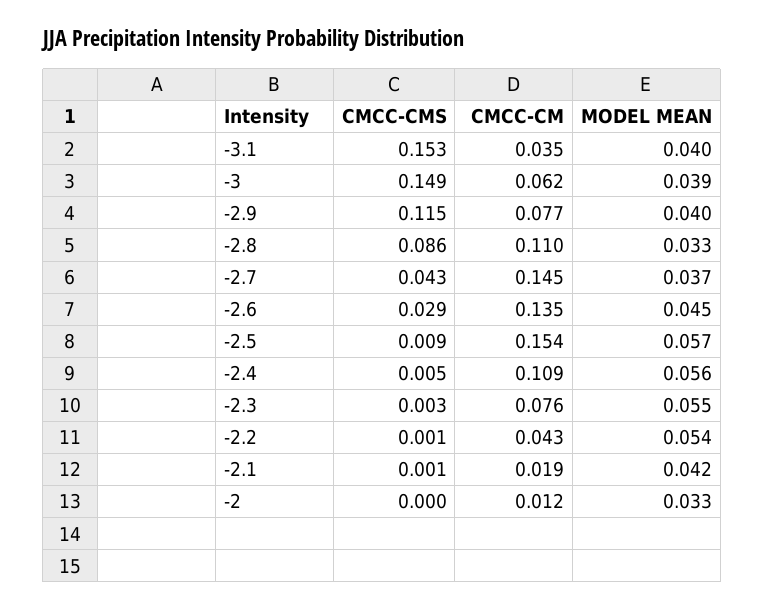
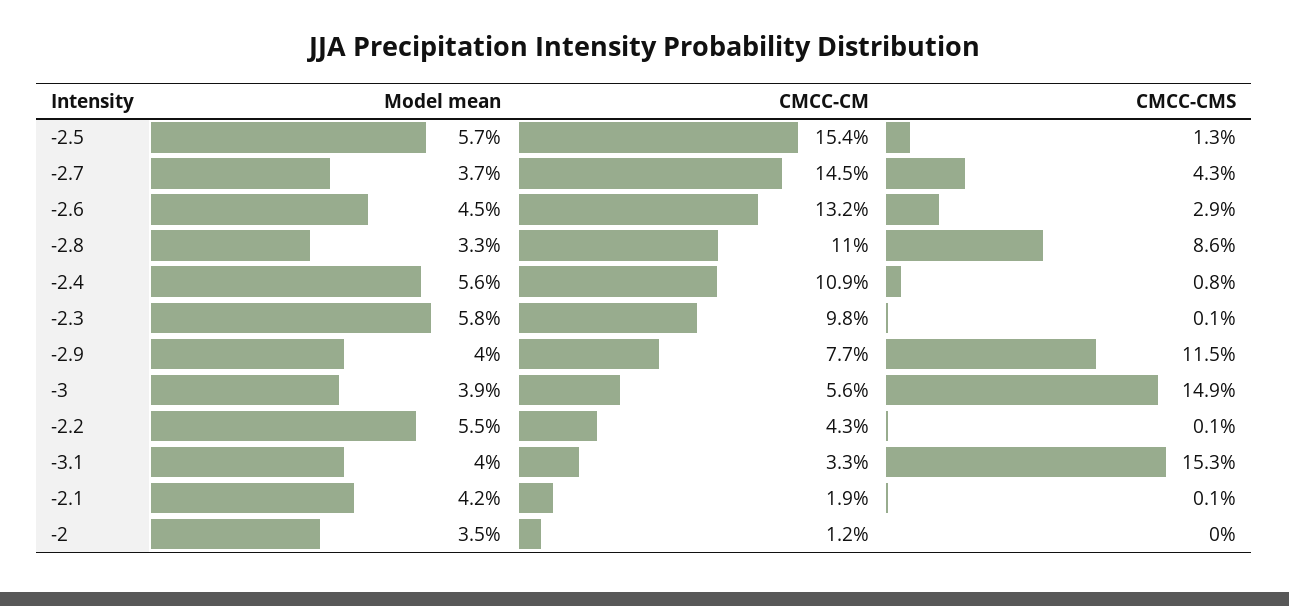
CMCC-CM, -3.1: 0.035 -> 0.033
CMCC-CM, -3: 0.062 -> 0.056
CMCC-CM, -2.6: 0.135 -> 0.132
CMCC-CMS, -2.5: 0.009 -> 0.013
CMCC-CMS, -2.4: 0.005 -> 0.008
CMCC-CMS, -2.3: 0.003 -> 0.001
CMCC-CM, -2.3: 0.076 -> 0.098
MODEL MEAN, -2.3: 0.055 -> 0.058
MODEL MEAN, -2.2: 0.054 -> 0.055
MODEL MEAN, -2: 0.033 -> 0.035

